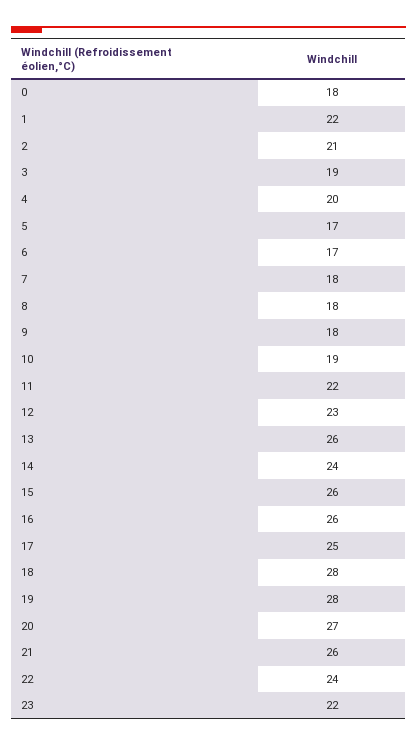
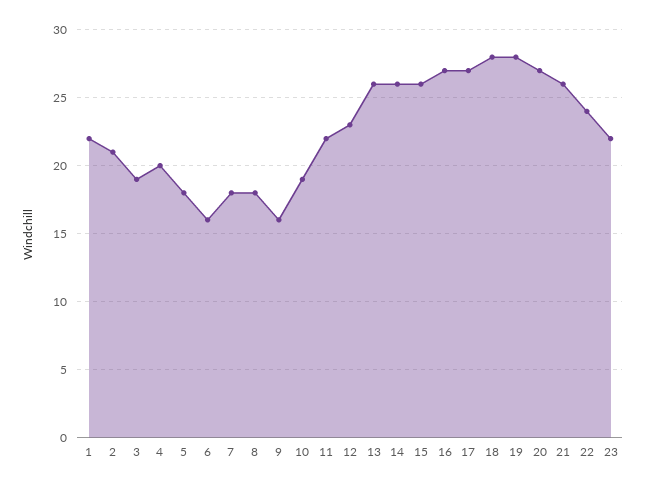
0: 18 -> none
5: 17 -> 18
6: 17 -> 16
9: 18 -> 16
14: 24 -> 26
16: 26 -> 27
17: 25 -> 27

